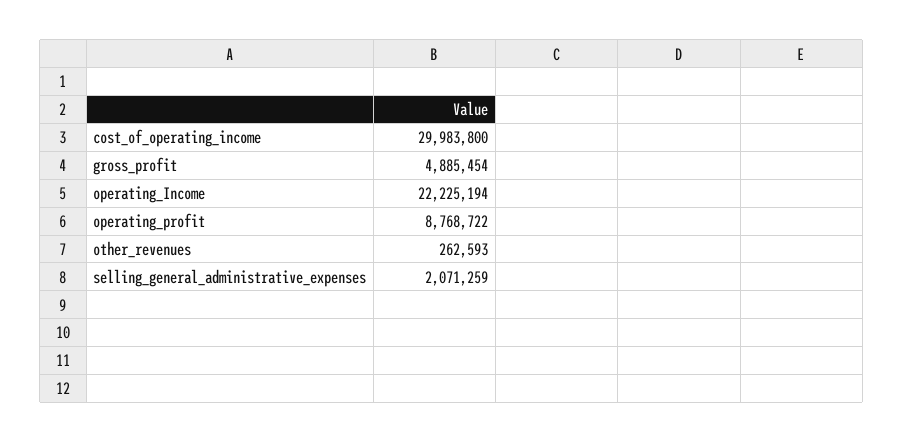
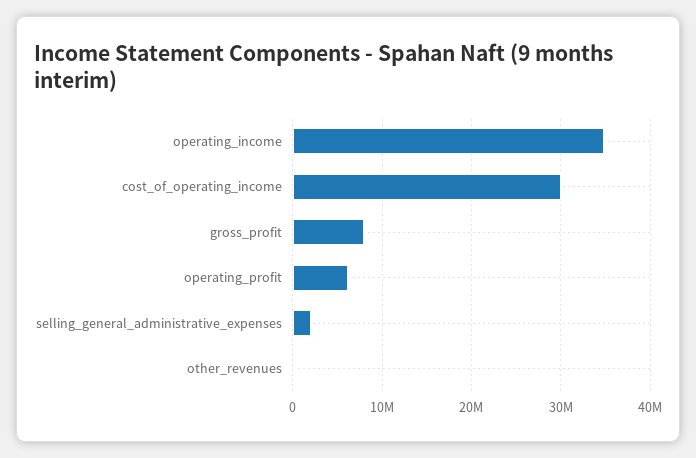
gross_profit: 4885454 -> 8000000
operating_Income: 22225194 -> 35000000
operating_profit: 8768722 -> 6000000

